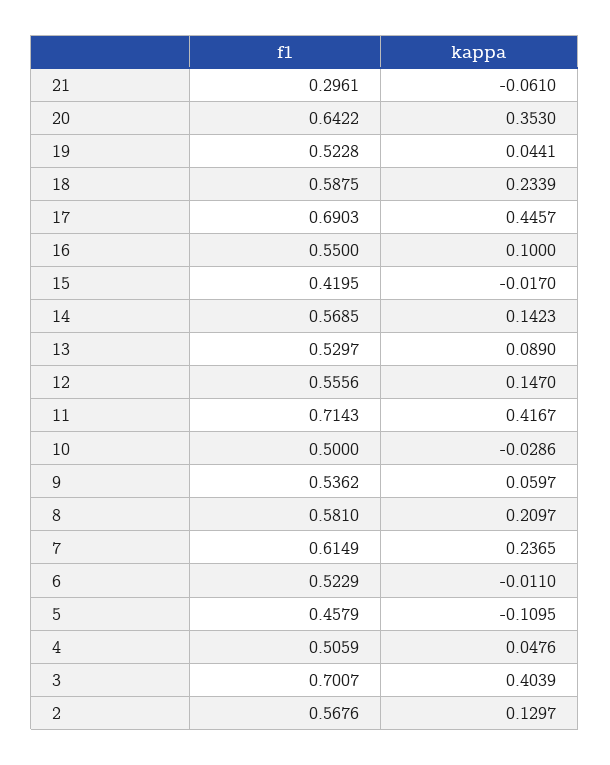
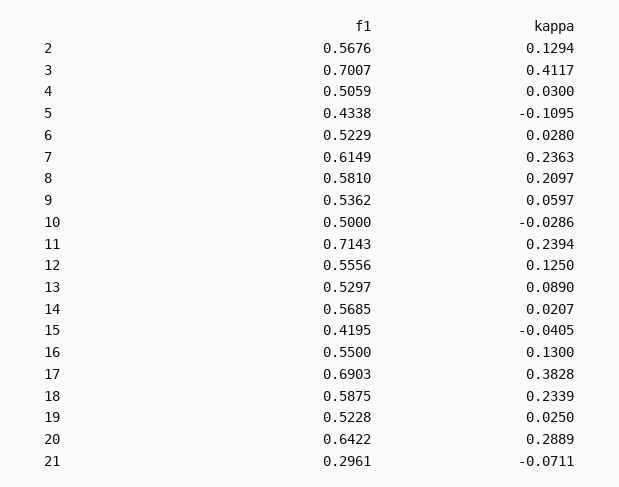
kappa, 21: -0.061 -> -0.0711
kappa, 20: 0.353 -> 0.2889
kappa, 19: 0.0441 -> 0.025
kappa, 17: 0.4457 -> 0.3828
kappa, 16: 0.1 -> 0.13
kappa, 15: -0.017 -> -0.0405
kappa, 14: 0.1423 -> 0.0207
kappa, 12: 0.147 -> 0.125
kappa, 11: 0.4167 -> 0.2394
kappa, 7: 0.2365 -> 0.2363
kappa, 6: -0.011 -> 0.028
f1, 5: 0.4579 -> 0.4338
kappa, 4: 0.0476 -> 0.03
kappa, 3: 0.4039 -> 0.4117
kappa, 2: 0.1297 -> 0.1294

